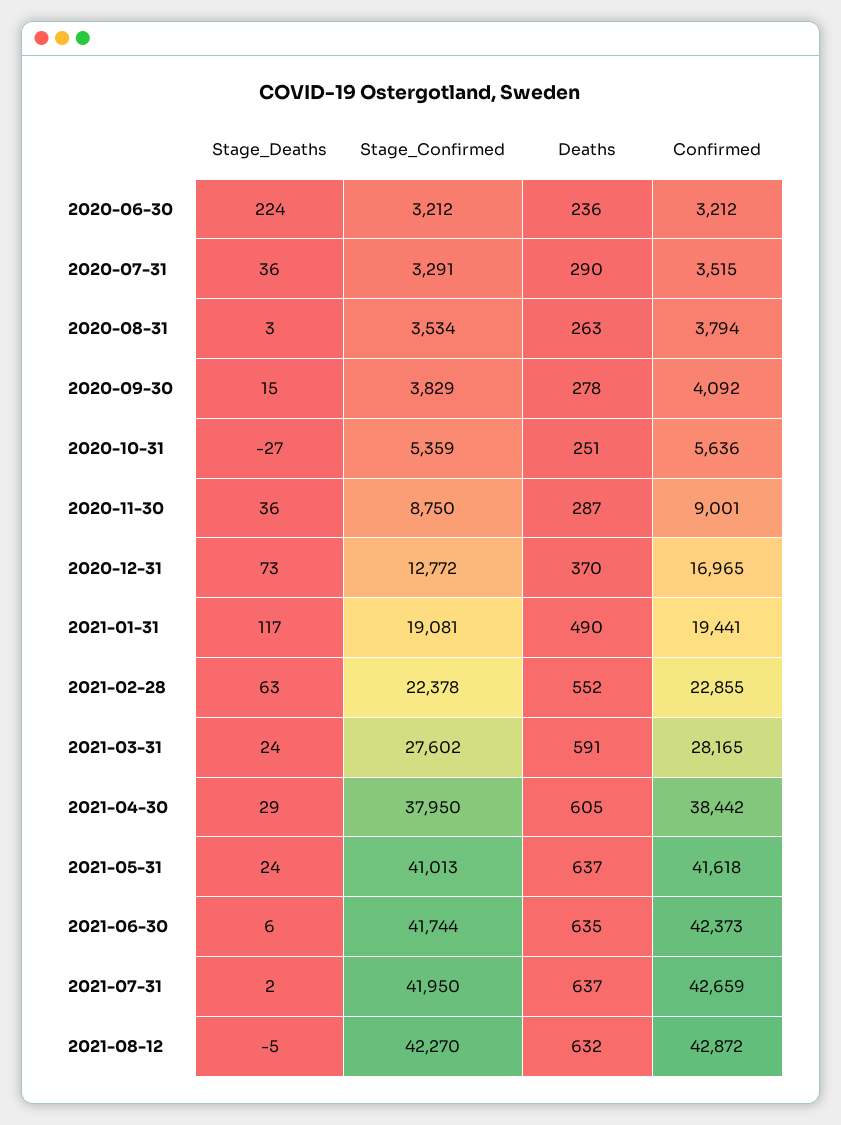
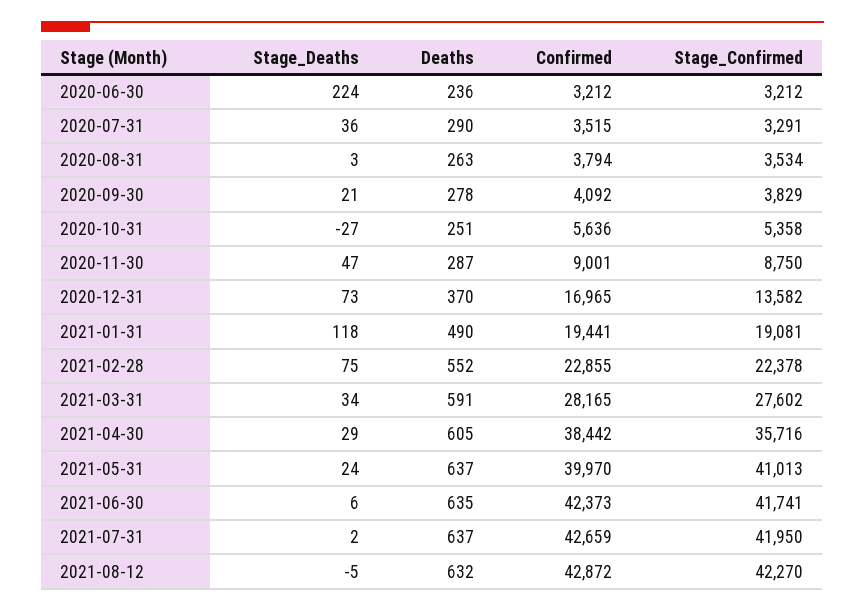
Stage_Deaths, 2020-09-30: 15 -> 21
Stage_Confirmed, 2020-10-31: 5359 -> 5358
Stage_Deaths, 2020-11-30: 36 -> 47
Stage_Confirmed, 2020-12-31: 12772 -> 13582
Stage_Deaths, 2021-01-31: 117 -> 118
Stage_Deaths, 2021-02-28: 63 -> 75
Stage_Deaths, 2021-03-31: 24 -> 34
Stage_Confirmed, 2021-04-30: 37950 -> 35716
Confirmed, 2021-05-31: 41618 -> 39970
Stage_Confirmed, 2021-06-30: 41744 -> 41741

